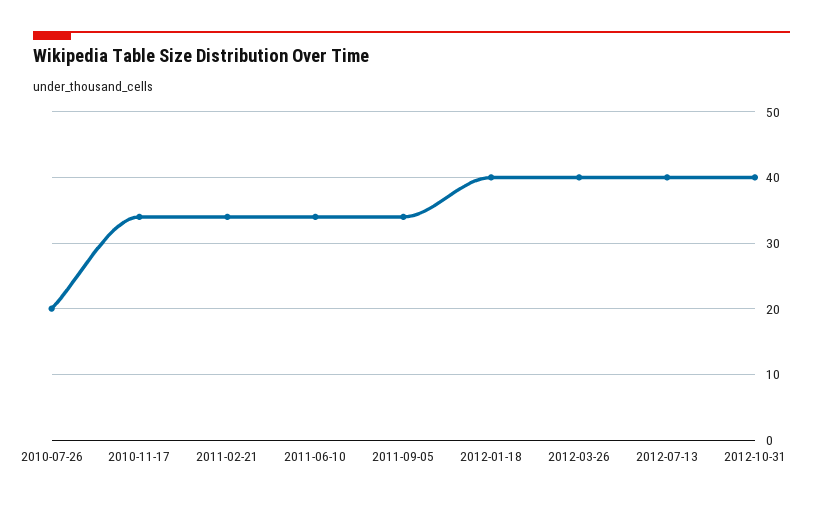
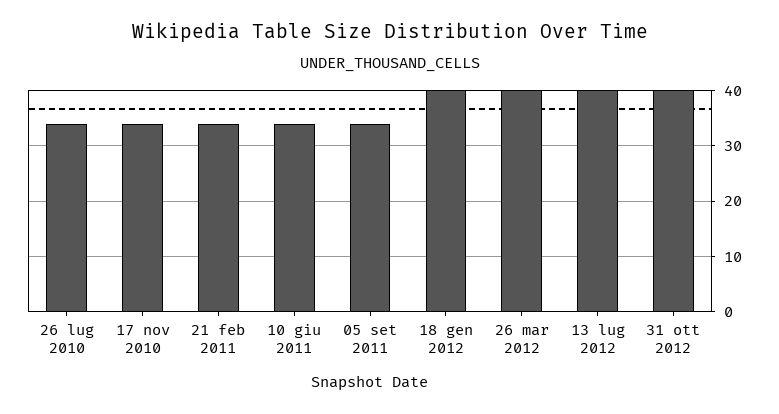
2010-07-26: 20 -> 35

